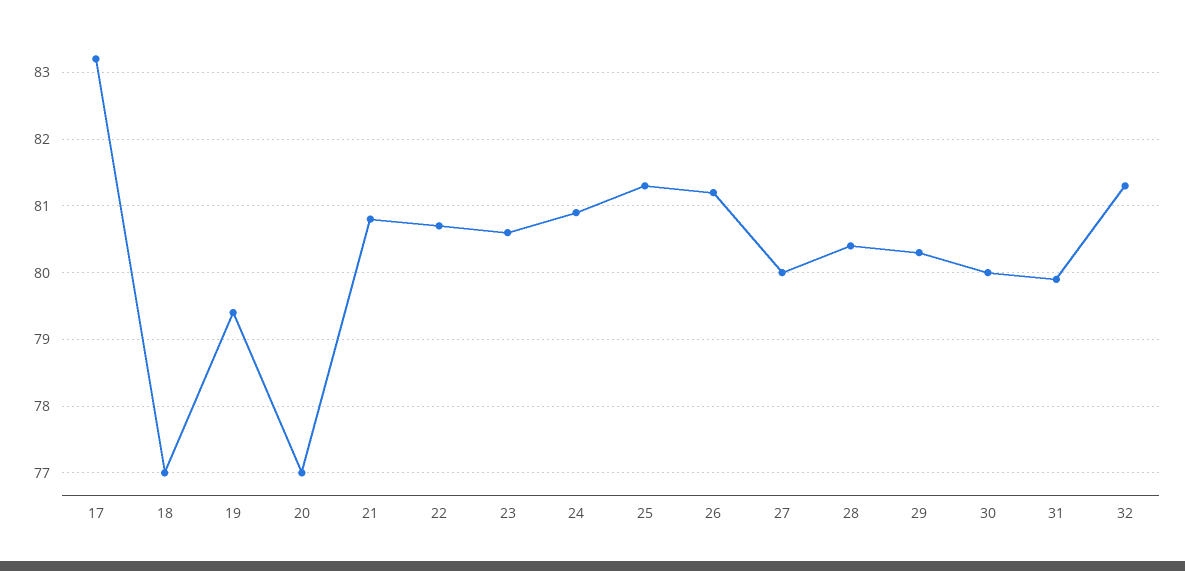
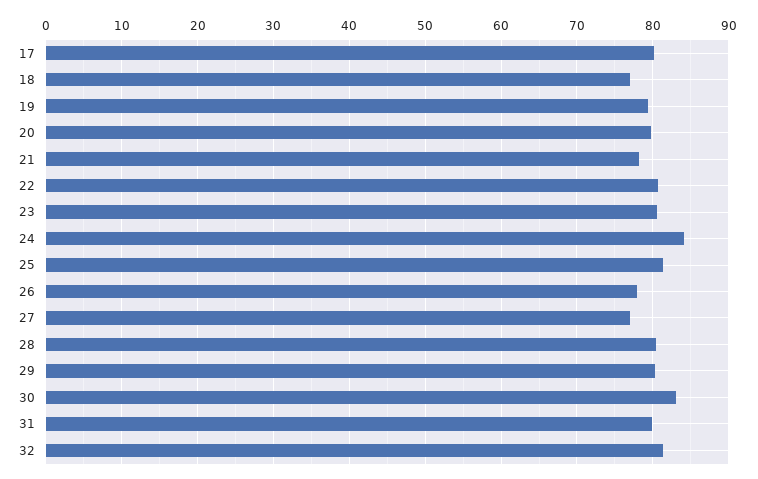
17: 83.2 -> 80
20: 77 -> 80
21: 80.8 -> 78
24: 80.9 -> 84
26: 81.2 -> 78
27: 80 -> 77
30: 80 -> 83

